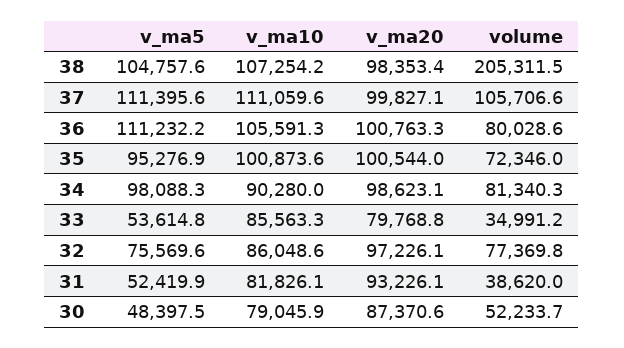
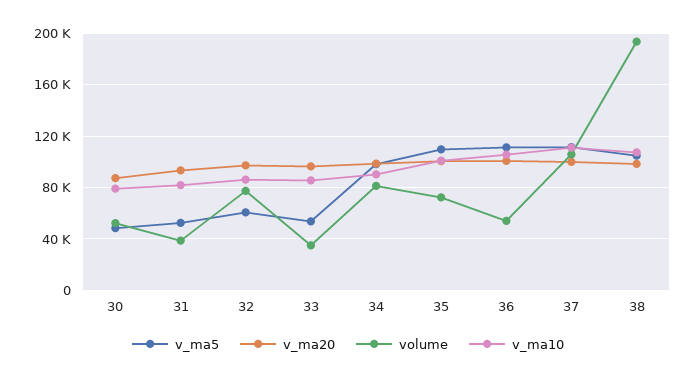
volume, 38: 205311.5 -> 195000
volume, 36: 80028.6 -> 55000
v_ma5, 35: 95276.9 -> 110000
v_ma20, 33: 79768.8 -> 95000
v_ma5, 32: 75569.6 -> 60000

